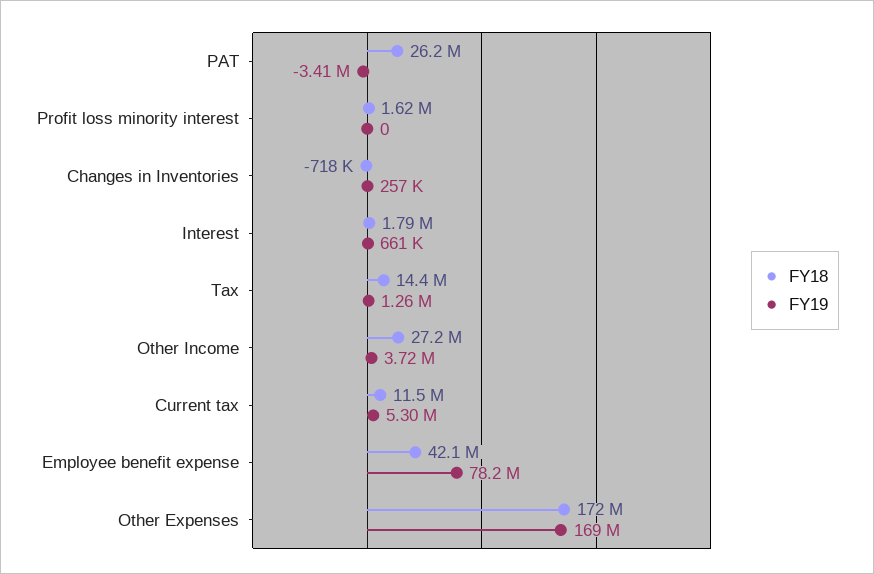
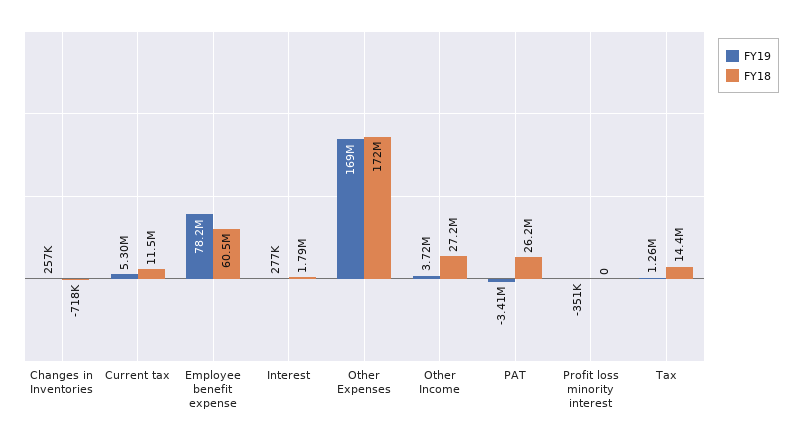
FY18, Profit loss minority interest: 1620000 -> 0
FY19, Profit loss minority interest: 0 -> -351000
FY19, Interest: 661000 -> 277000
FY18, Employee benefit expense: 42100000 -> 60500000

